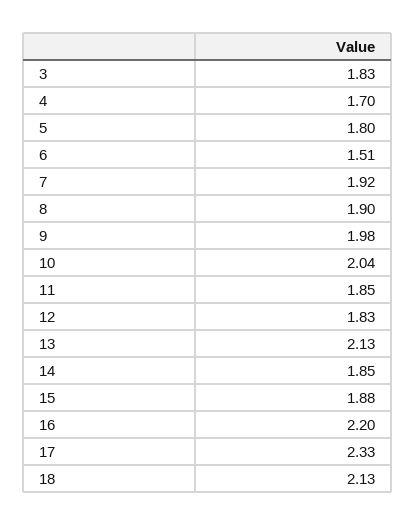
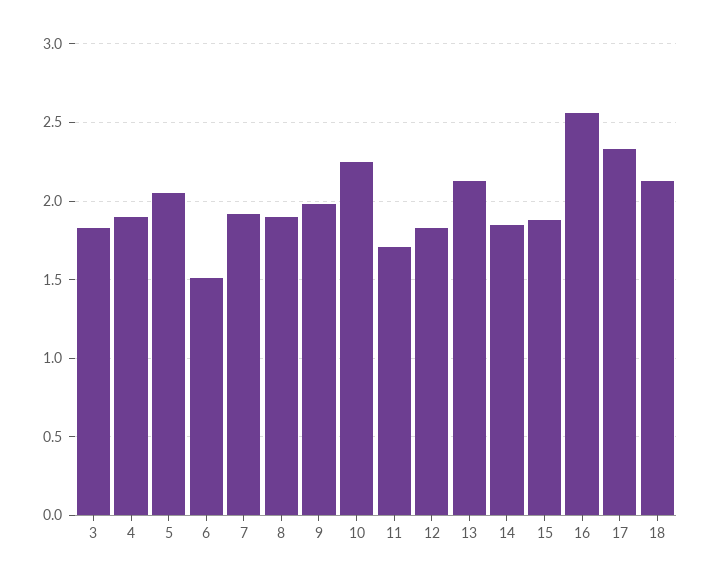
4: 1.7 -> 1.9
5: 1.8 -> 2.05
10: 2.04 -> 2.25
11: 1.85 -> 1.7
16: 2.2 -> 2.55

